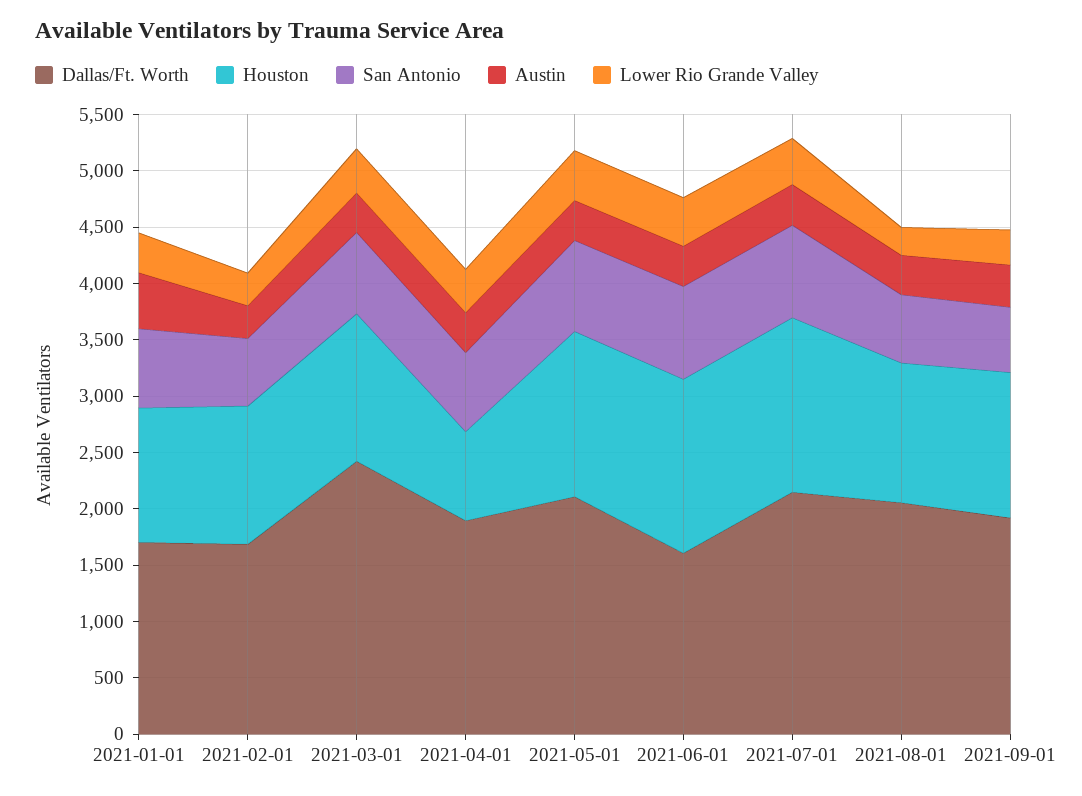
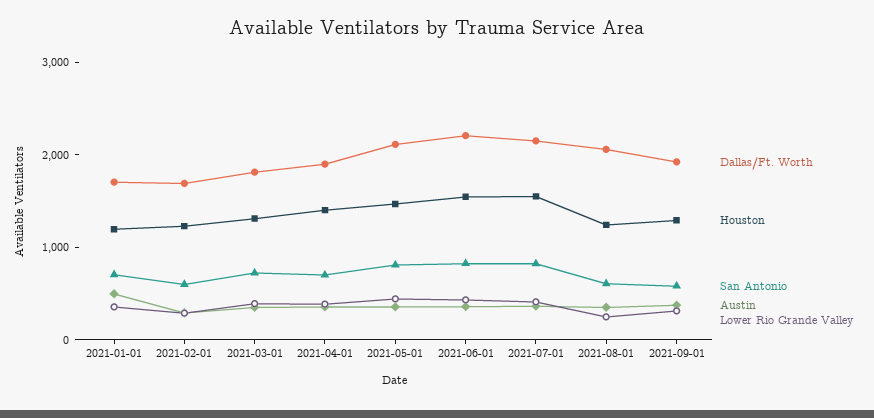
Dallas/Ft. Worth, 2021-03-01: 2400 -> 1800
Houston, 2021-04-01: 800 -> 1400
Dallas/Ft. Worth, 2021-06-01: 1600 -> 2200

